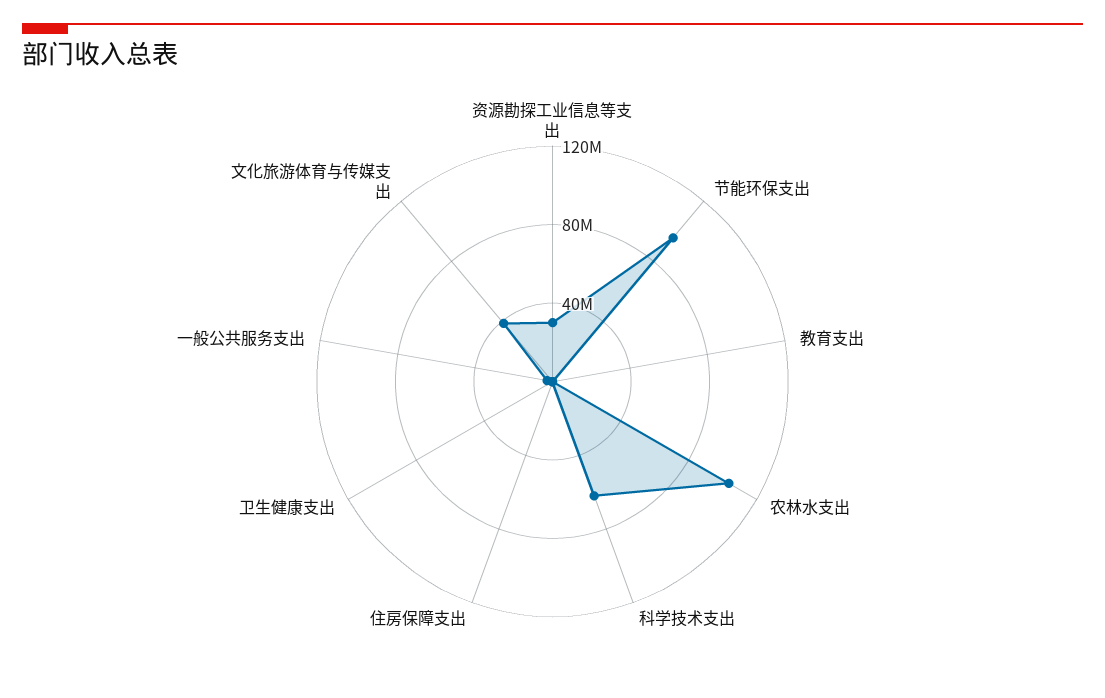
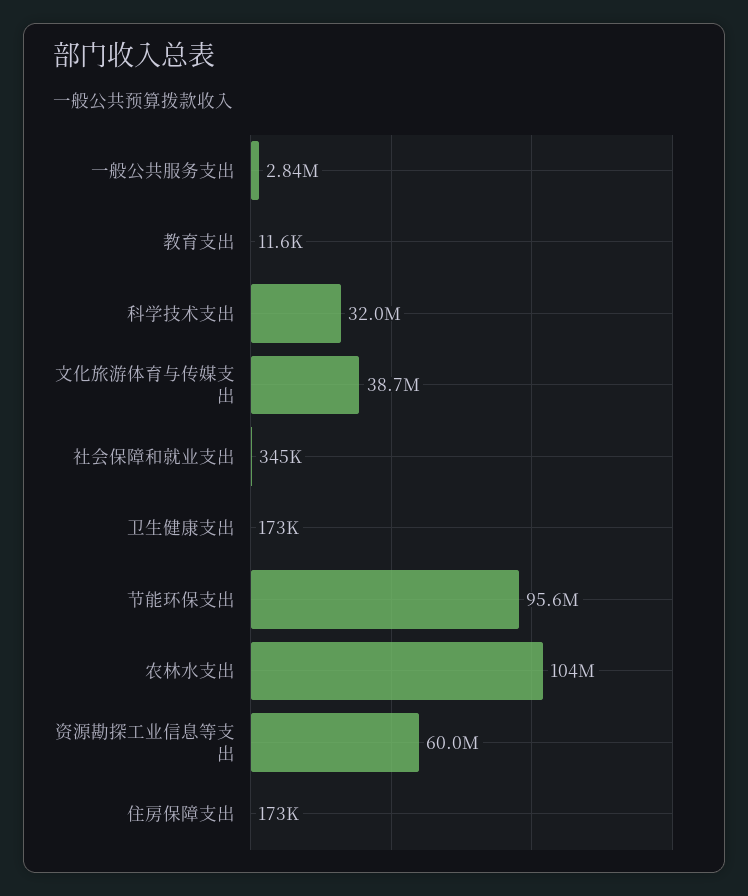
资源勘探工业信息等支出: 30000000 -> 60000000
科学技术支出: 60000000 -> 32000000
社会保障和就业支出: none -> 345000

